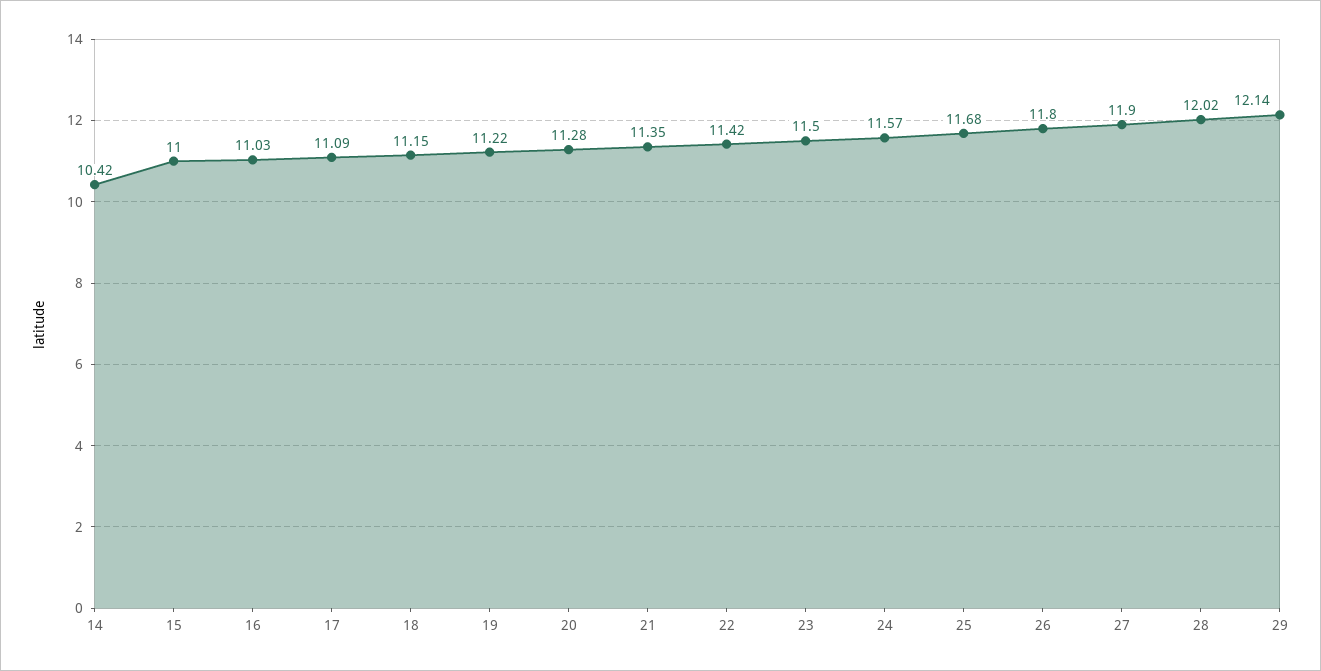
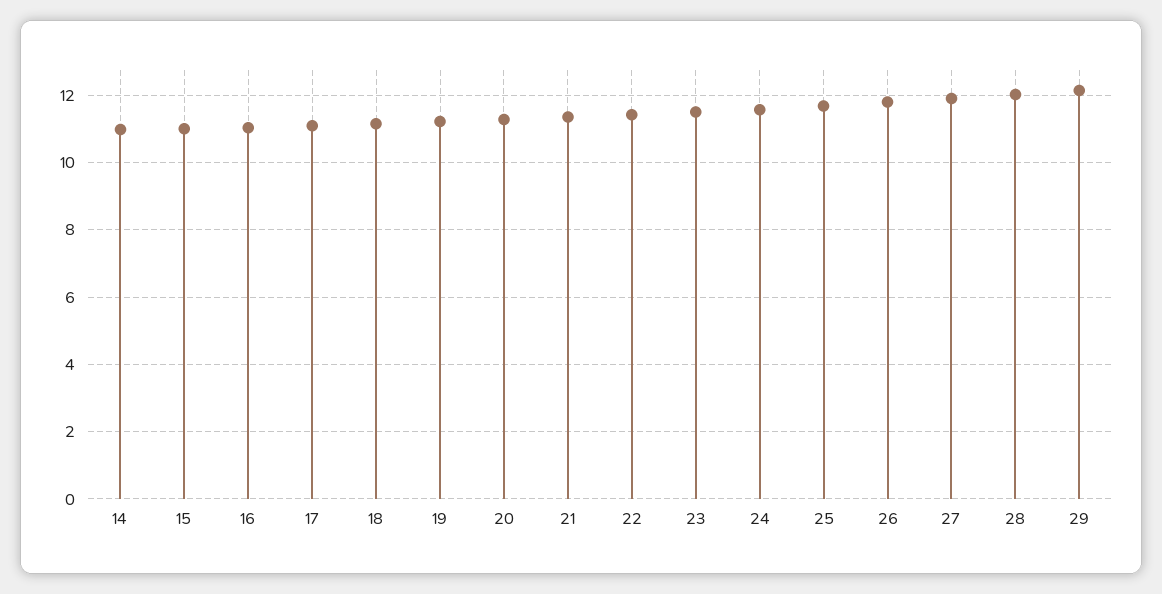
14: 10.42 -> 11

